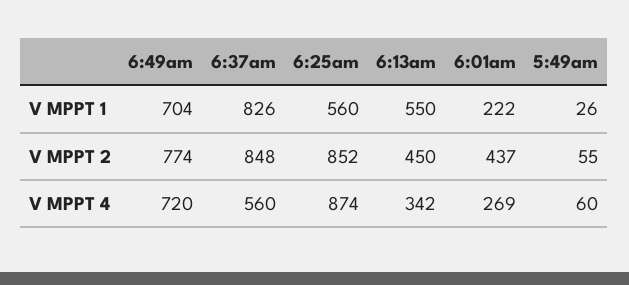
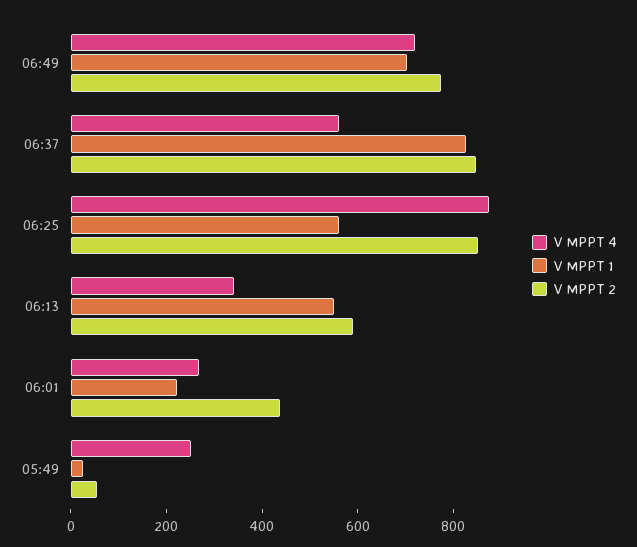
V MPPT 2, 6:13am: 450 -> 600
V MPPT 4, 5:49am: 60 -> 250

